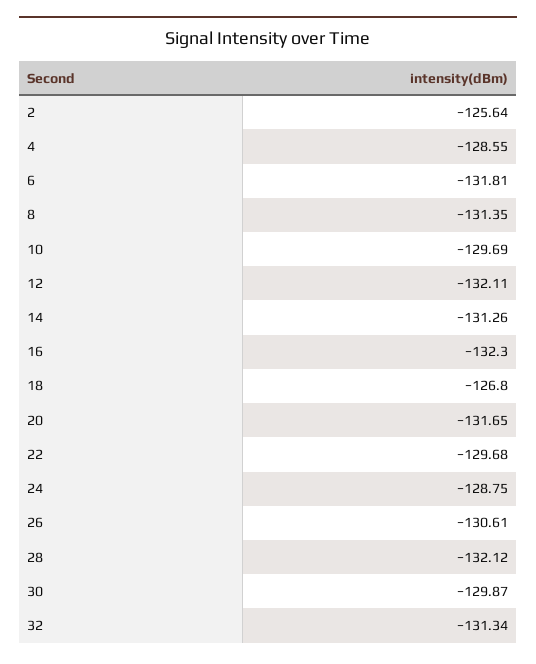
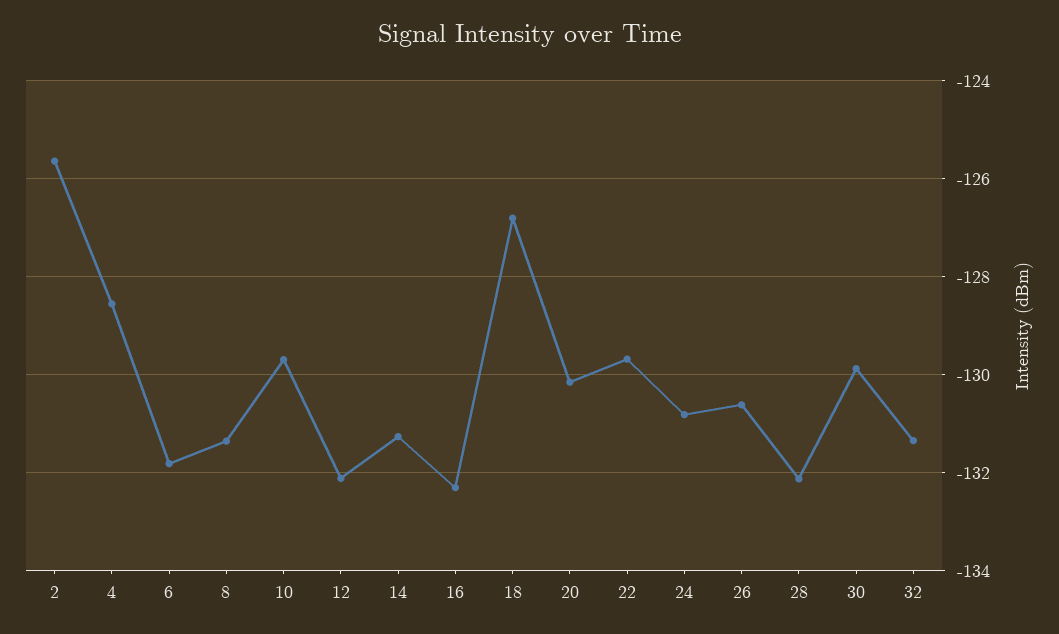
20: -131.65 -> -130.2
24: -128.75 -> -130.8

